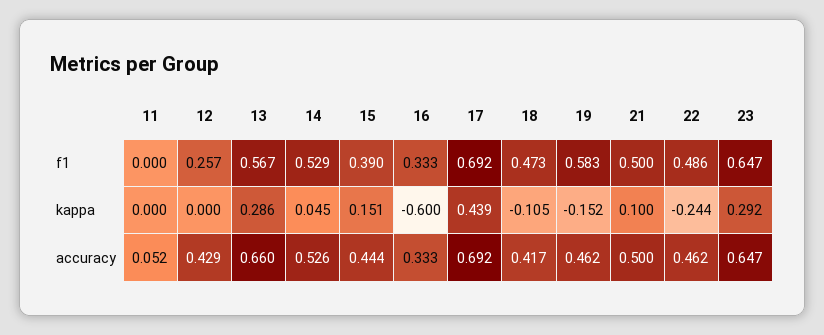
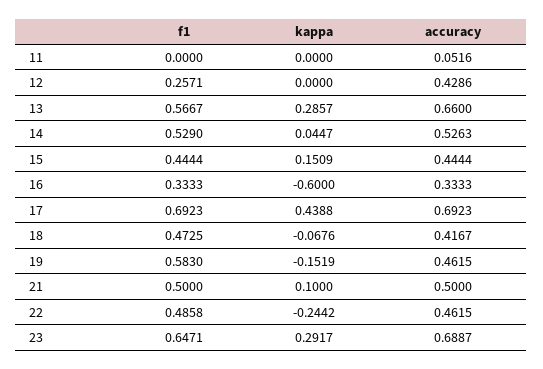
15, f1: 0.39 -> 0.4444
18, kappa: -0.105 -> -0.0676
23, accuracy: 0.647 -> 0.6887

